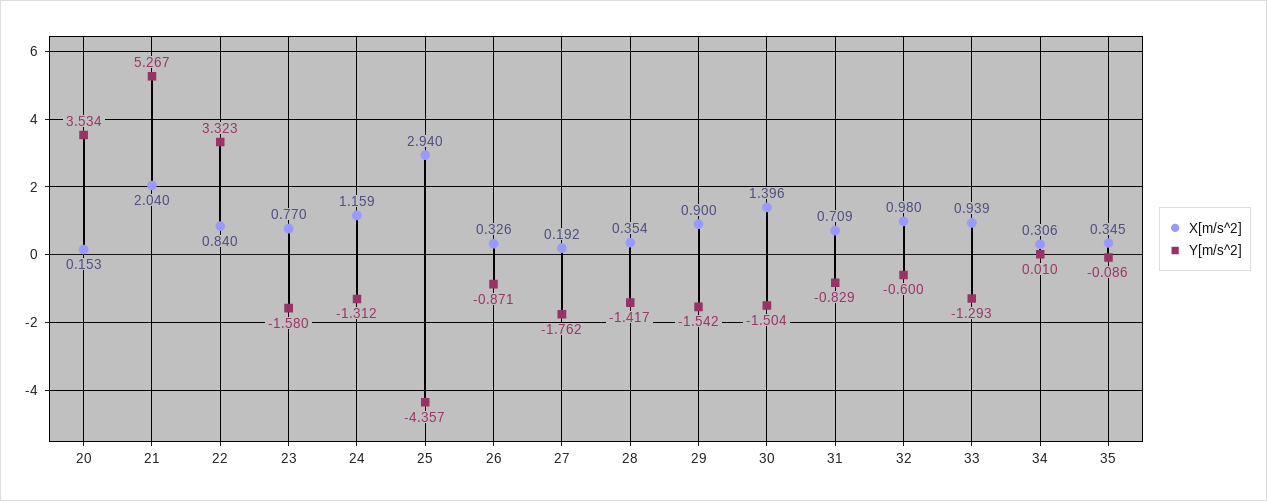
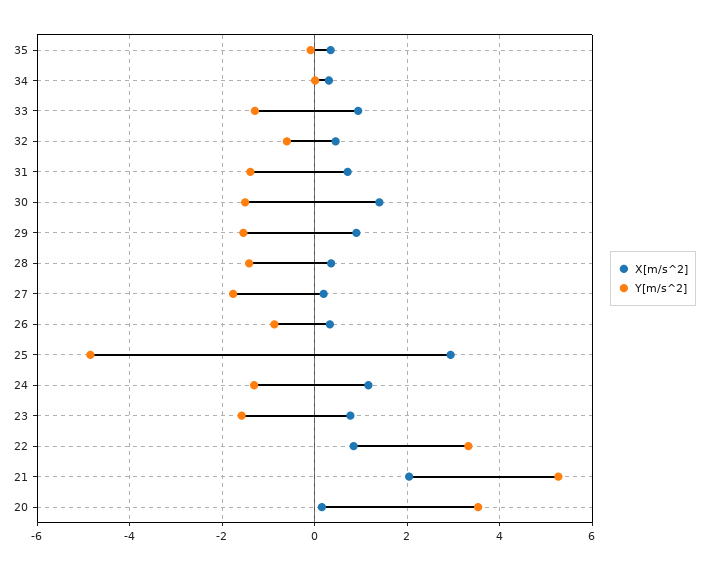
Y[m/s^2], 25: -4.357 -> -4.8
Y[m/s^2], 31: -0.829 -> -1.4
X[m/s^2], 32: 0.98 -> 0.4

